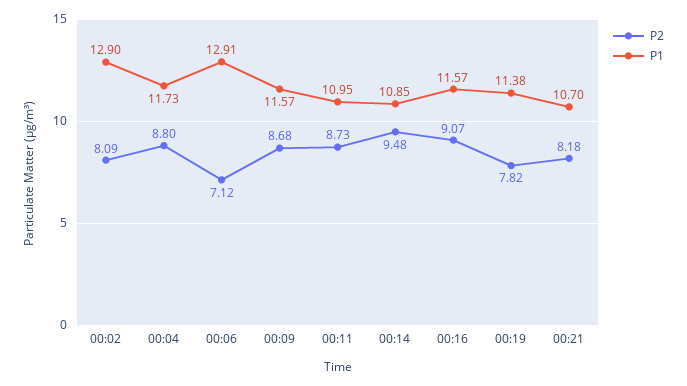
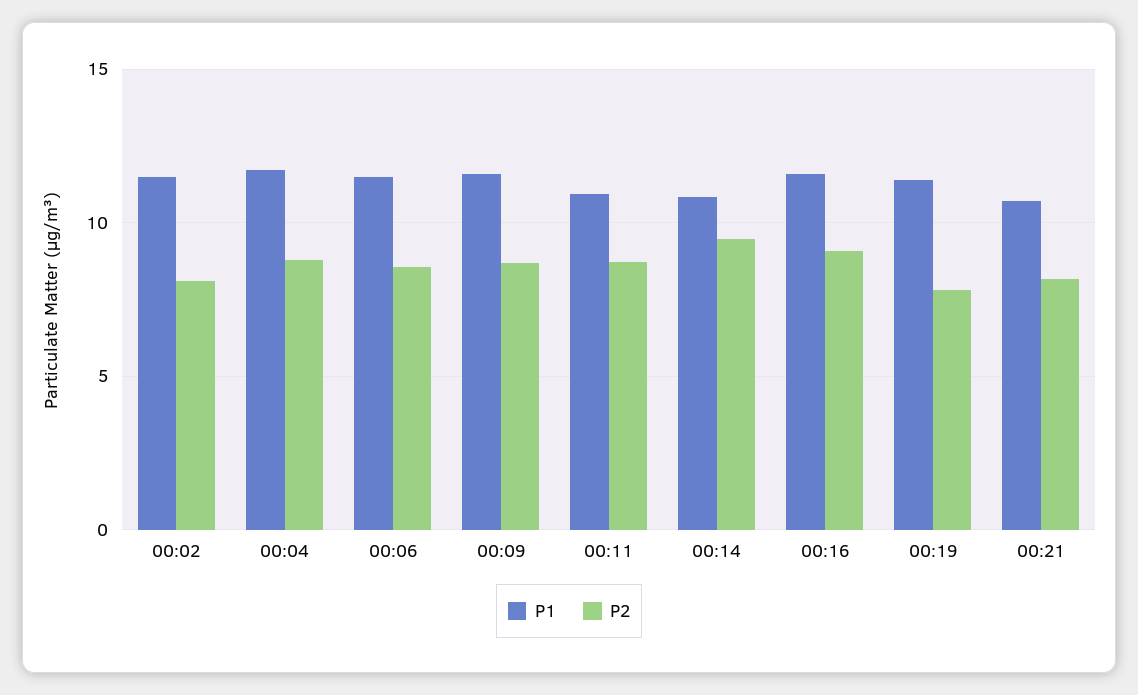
P1, 00:02: 12.9 -> 11.5
P2, 00:06: 7.12 -> 8.5
P1, 00:06: 12.91 -> 11.5

